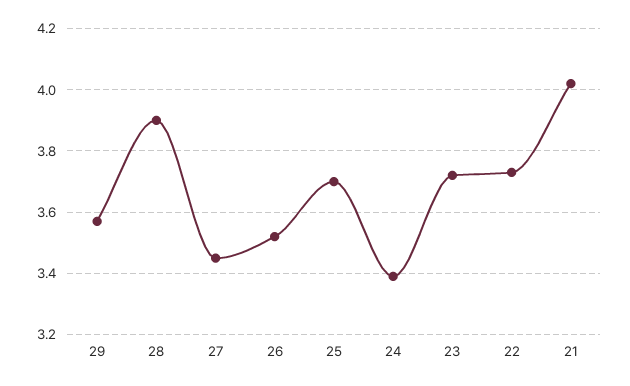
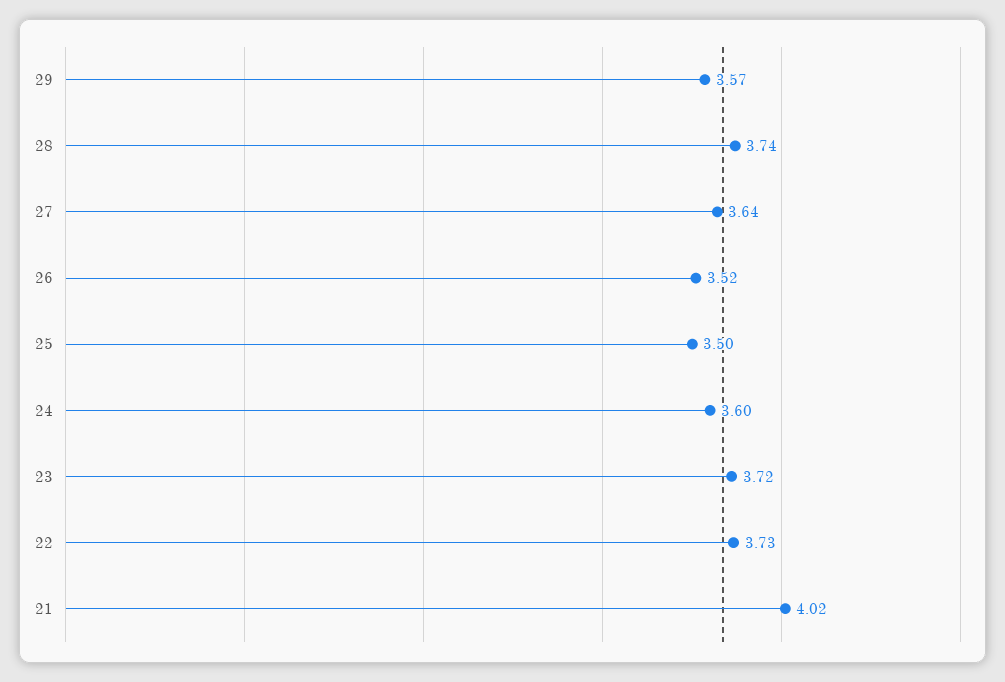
28: 3.9 -> 3.74
27: 3.45 -> 3.64
25: 3.7 -> 3.5
24: 3.4 -> 3.6

